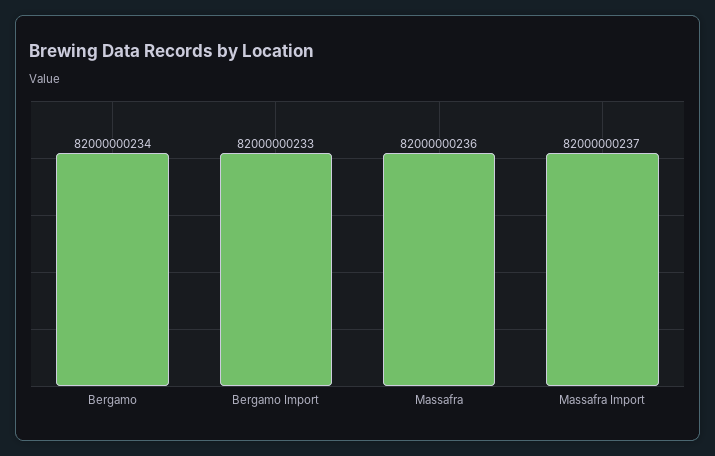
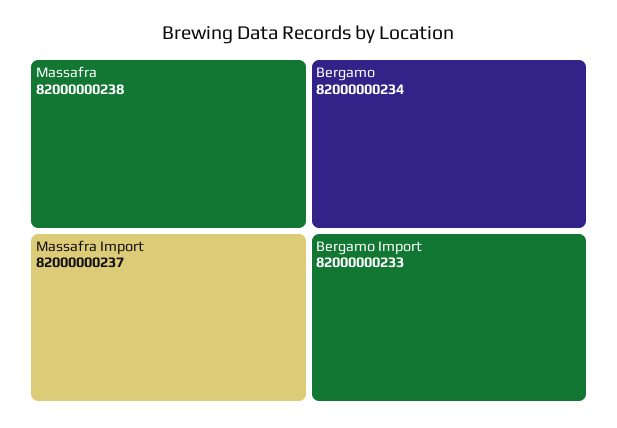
Massafra: 82000000236 -> 82000000238

